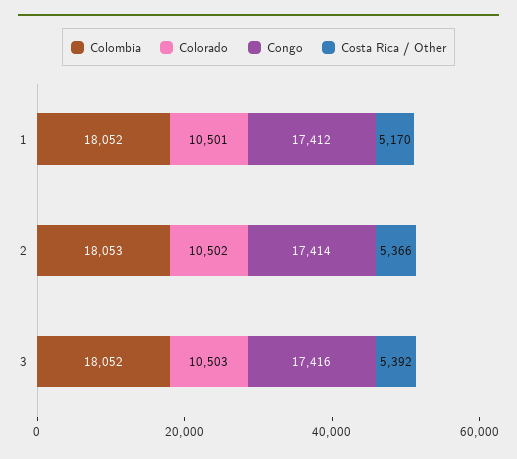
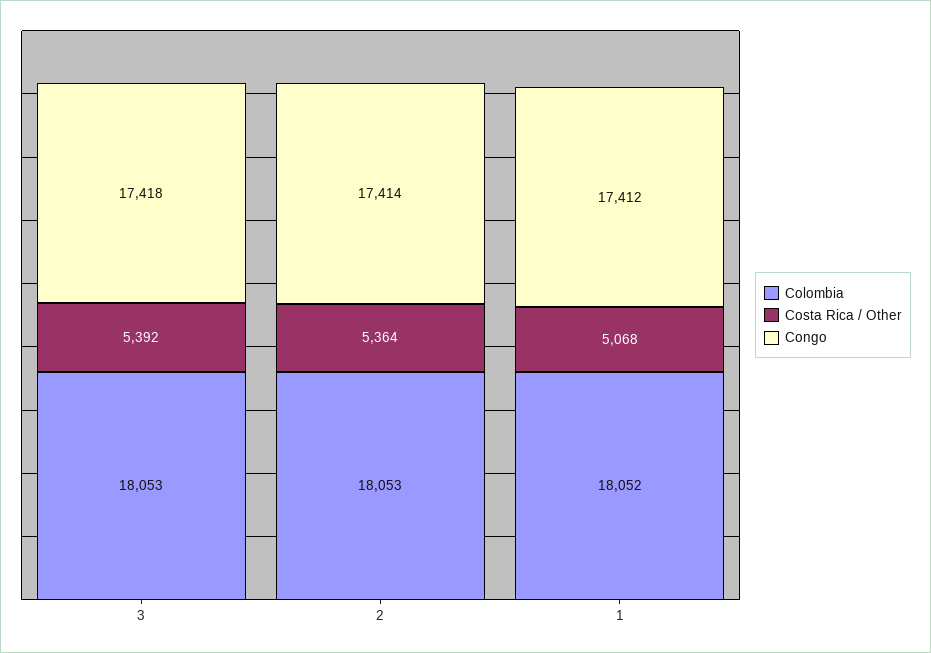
Colorado, 1: 10501 -> none
Costa Rica / Other, 1: 5170 -> 5068
Colorado, 2: 10502 -> none
Costa Rica / Other, 2: 5366 -> 5364
Colombia, 3: 18052 -> 18053
Colorado, 3: 10503 -> none
Congo, 3: 17416 -> 17418

